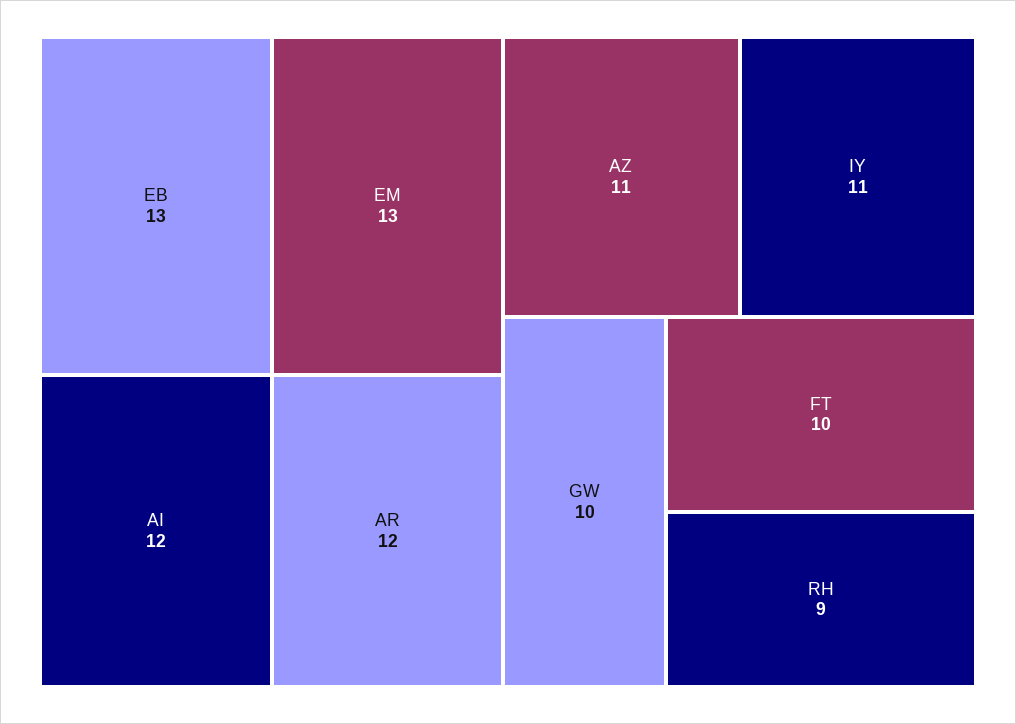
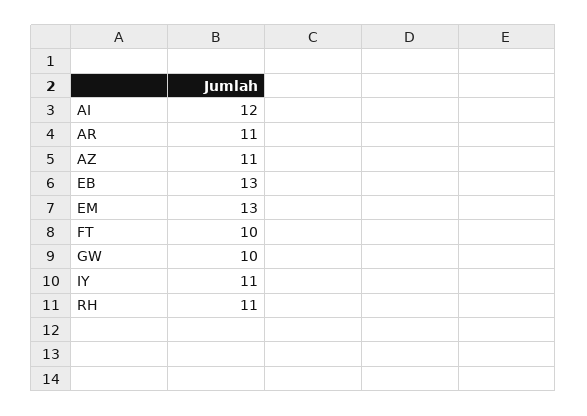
AR: 12 -> 11
RH: 9 -> 11

